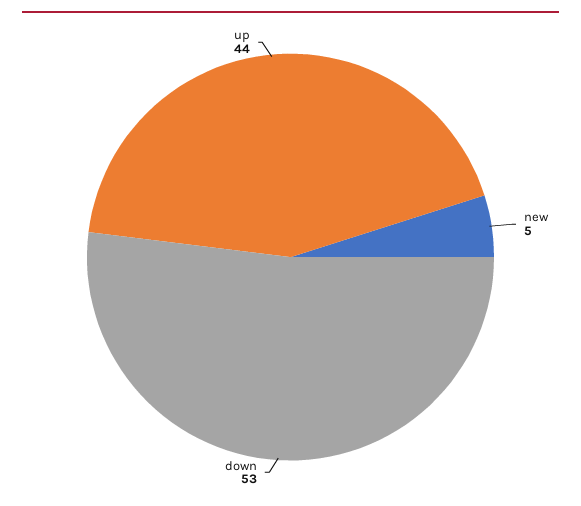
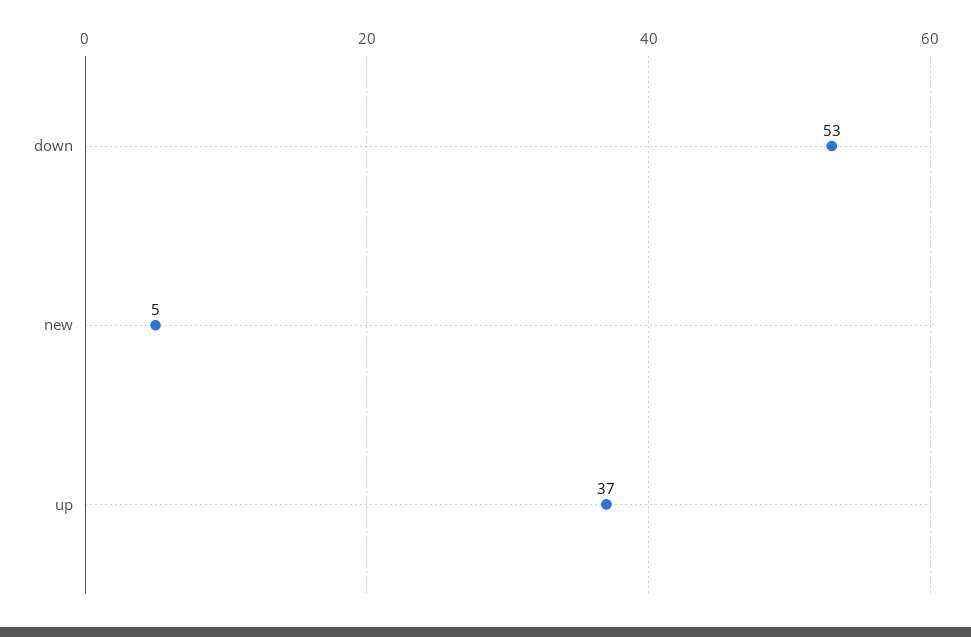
up: 44 -> 37

